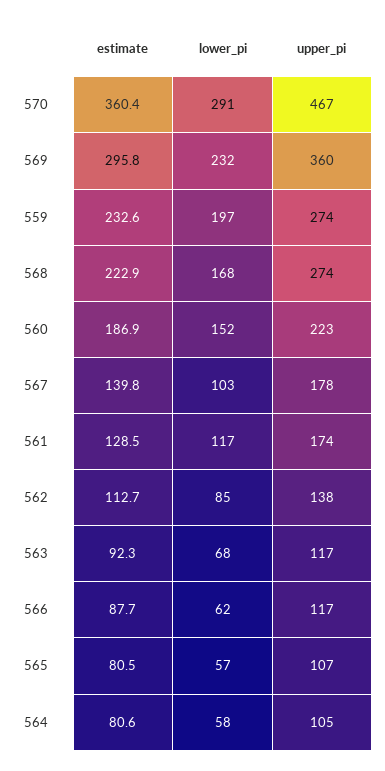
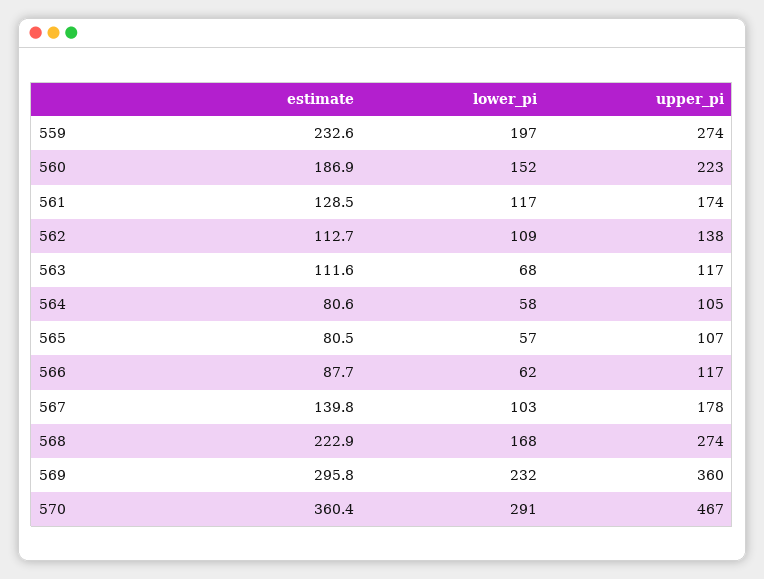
lower_pi, 562: 85 -> 109
estimate, 563: 92.3 -> 111.6

